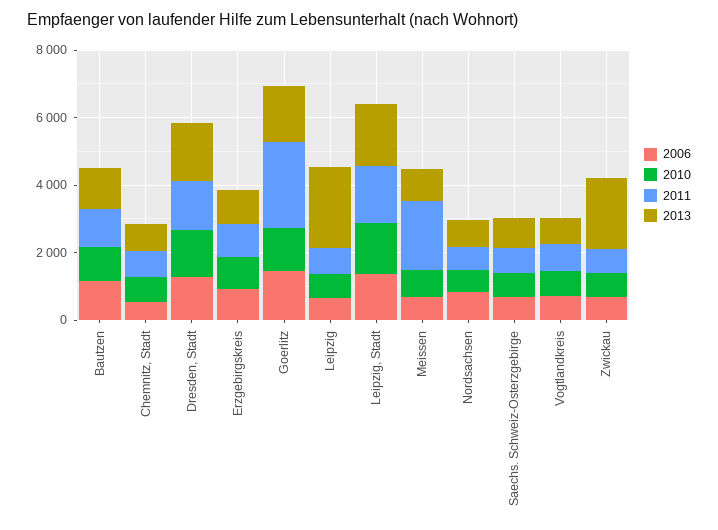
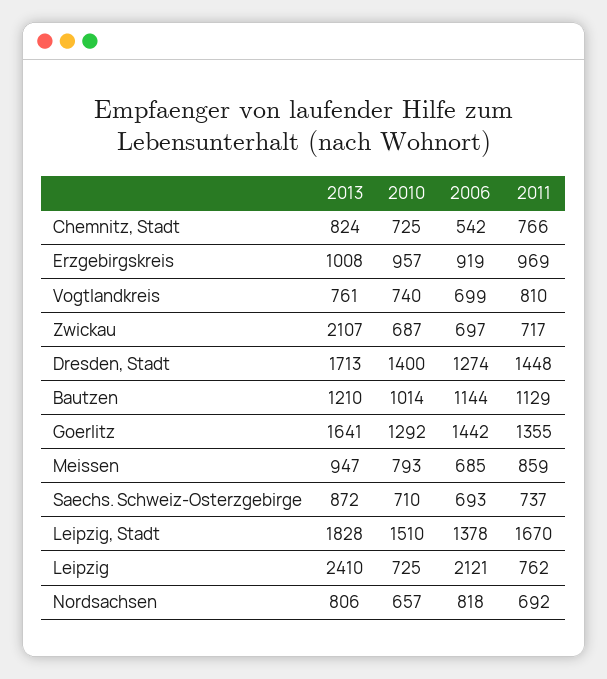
2011, Goerlitz: 2500 -> 1355
2006, Leipzig: 500 -> 2121
2011, Meissen: 2000 -> 859

